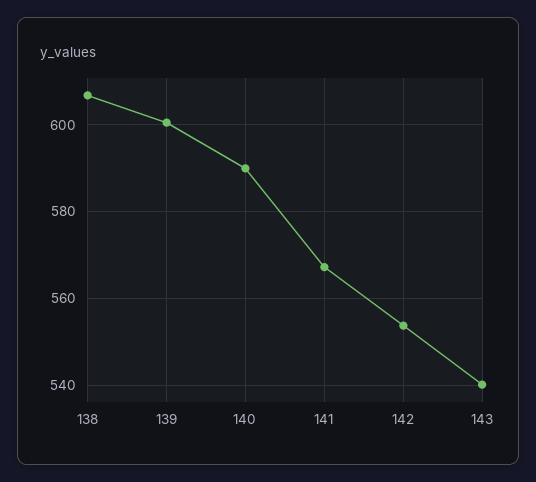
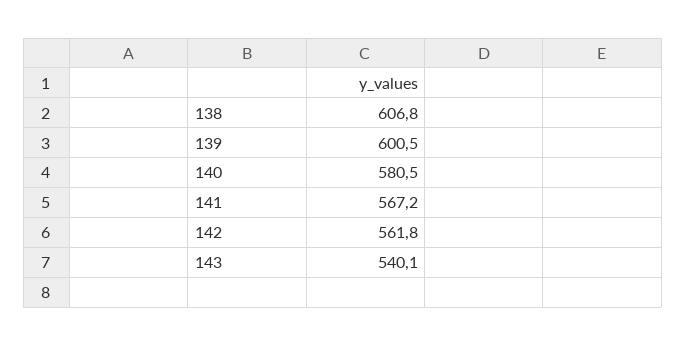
140: 590 -> 580.5
142: 554 -> 561.8

